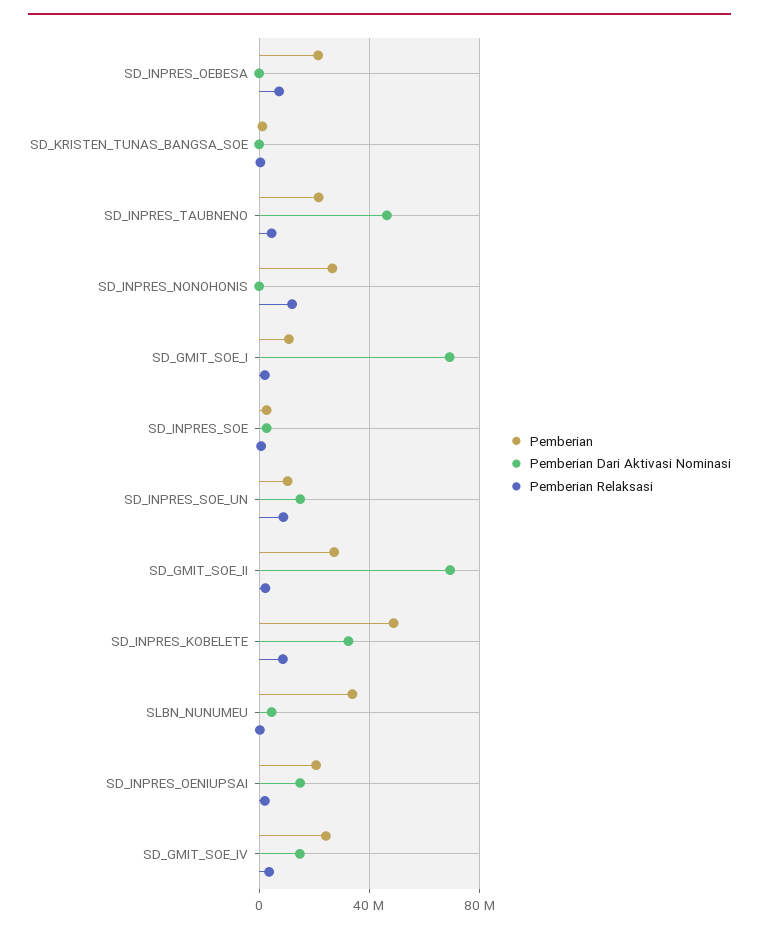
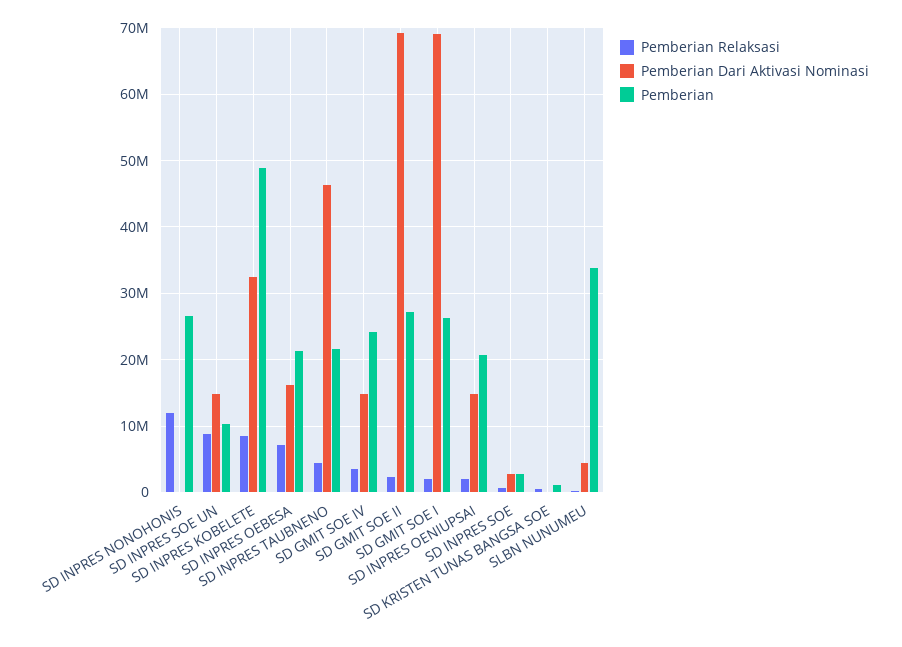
Pemberian Dari Aktivasi Nominasi, SD_INPRES_OEBESA: 0 -> 16000000
Pemberian, SD_GMIT_SOE_I: 10000000 -> 26000000

